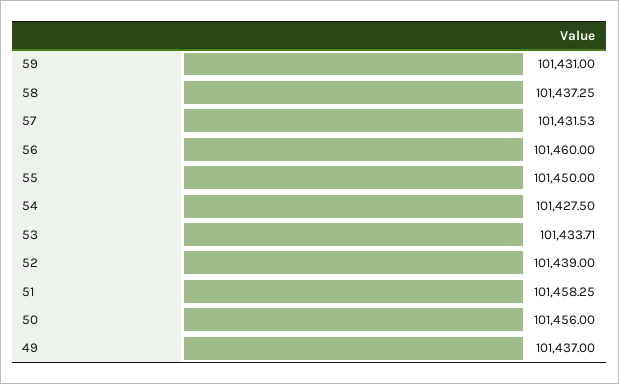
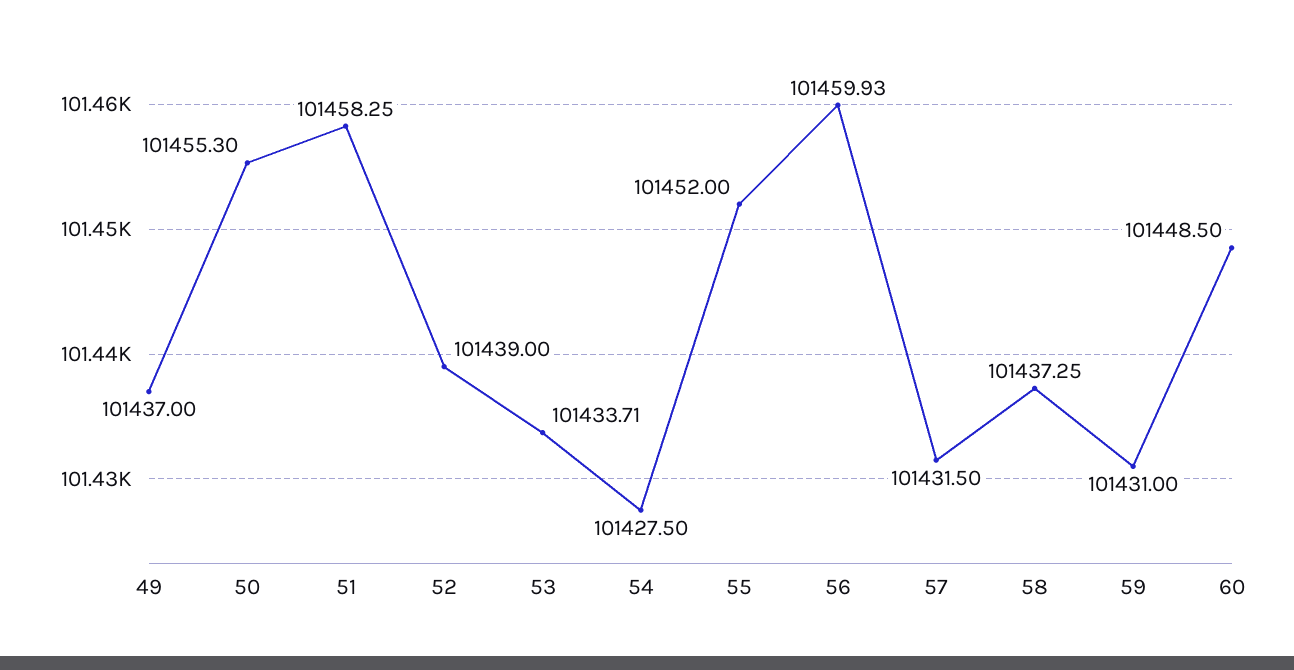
57: 101431.53 -> 101431.5
56: 101460 -> 101459.93
55: 101450 -> 101452
50: 101456 -> 101455.3
60: none -> 101448.5

